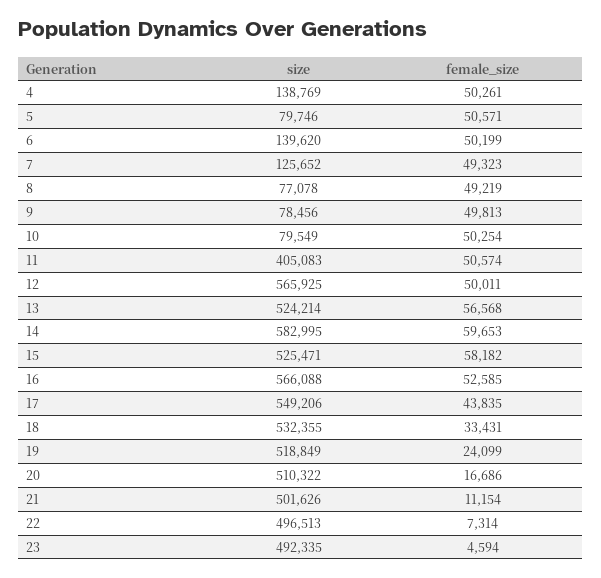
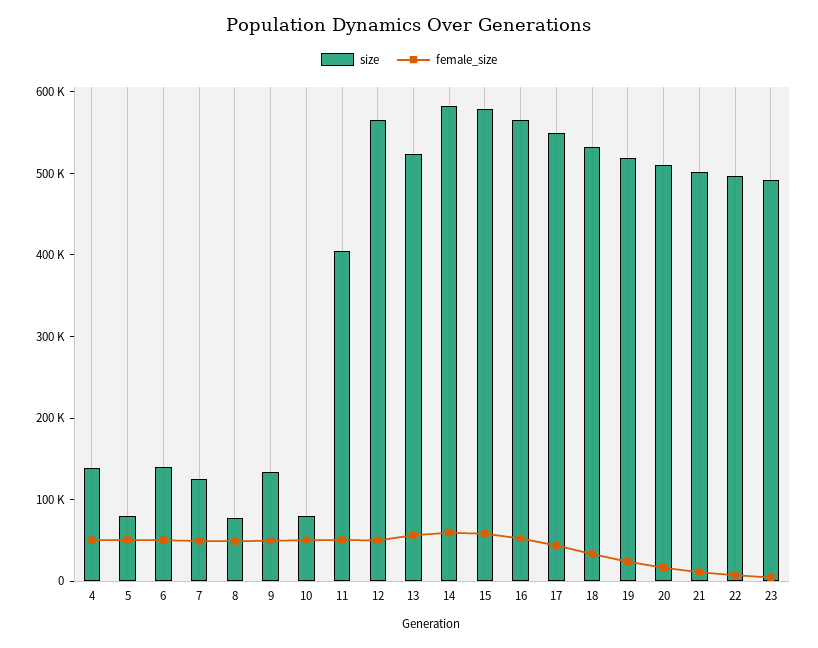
size, 9: 78456 -> 140000
size, 15: 525471 -> 580000

